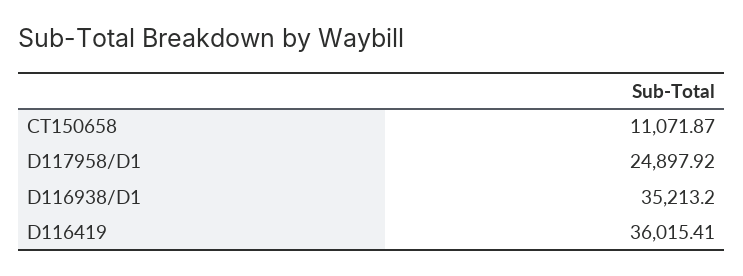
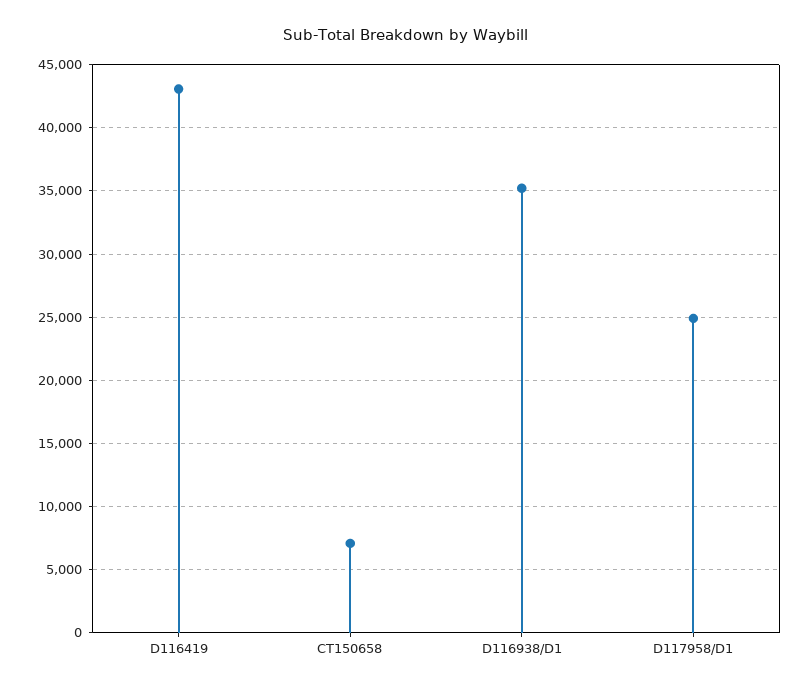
CT150658: 11071.87 -> 7000
D116419: 36015.41 -> 43000

